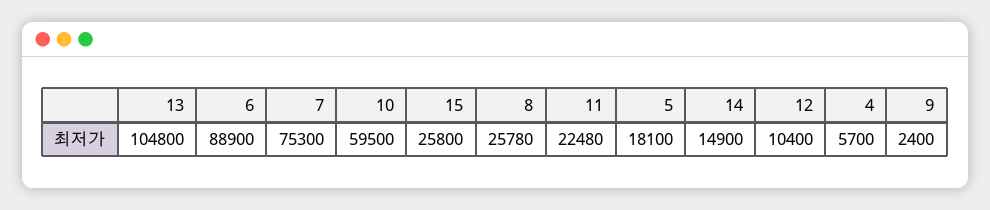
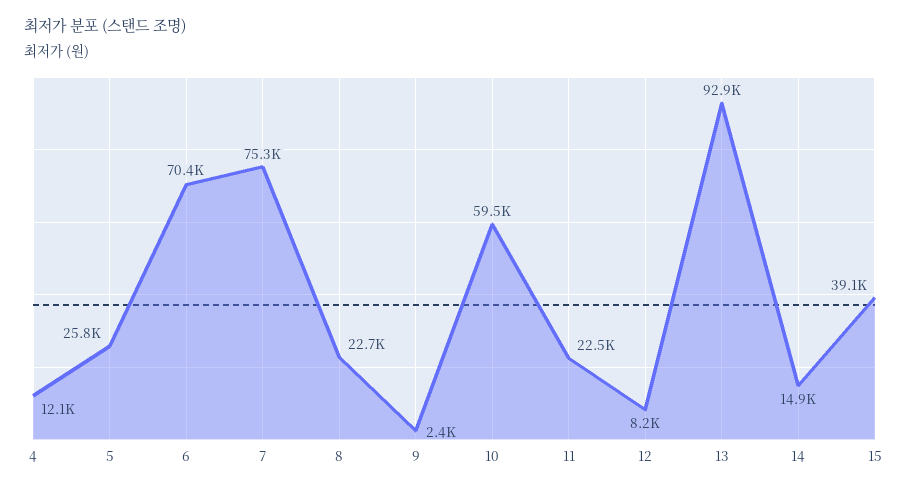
13: 104800 -> 92900
6: 88900 -> 70400
15: 25800 -> 39100
8: 25780 -> 22700
5: 18100 -> 25800
12: 10400 -> 8200
4: 5700 -> 12100

